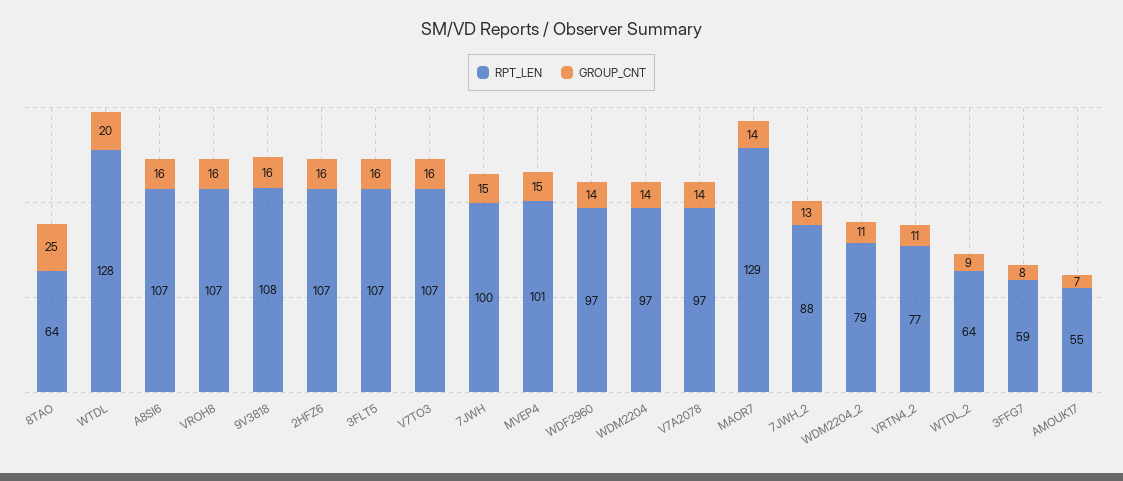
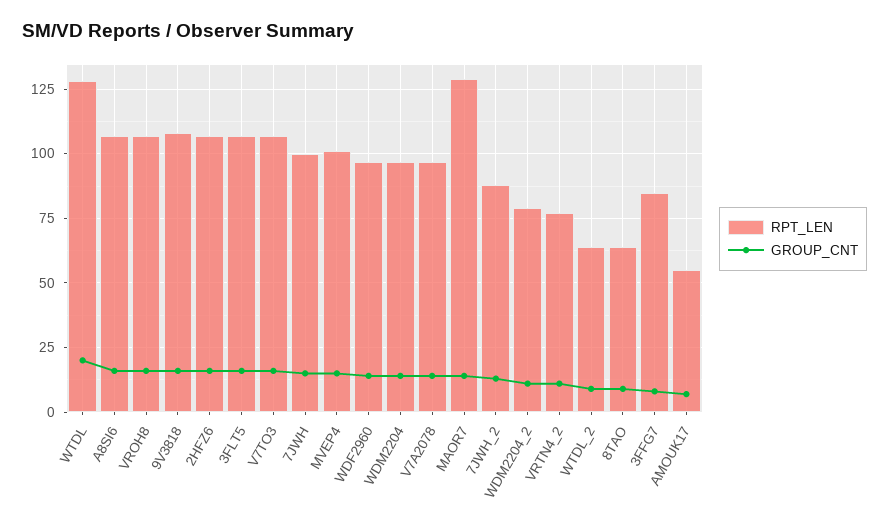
GROUP_CNT, 8TAO: 25 -> 10
RPT_LEN, 3FFG7: 59 -> 85

